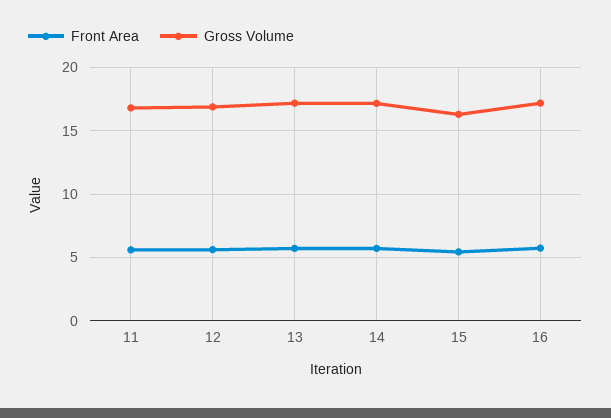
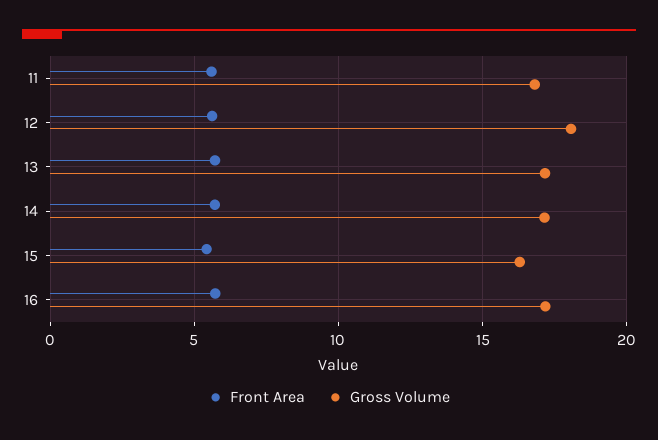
Gross Volume, 12: 17 -> 18

